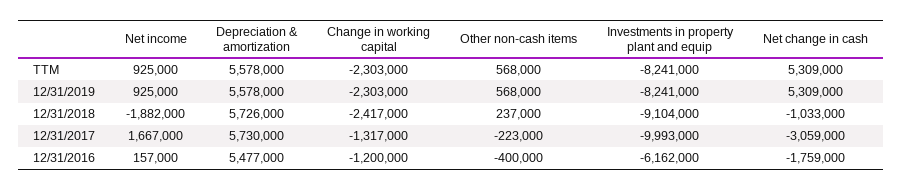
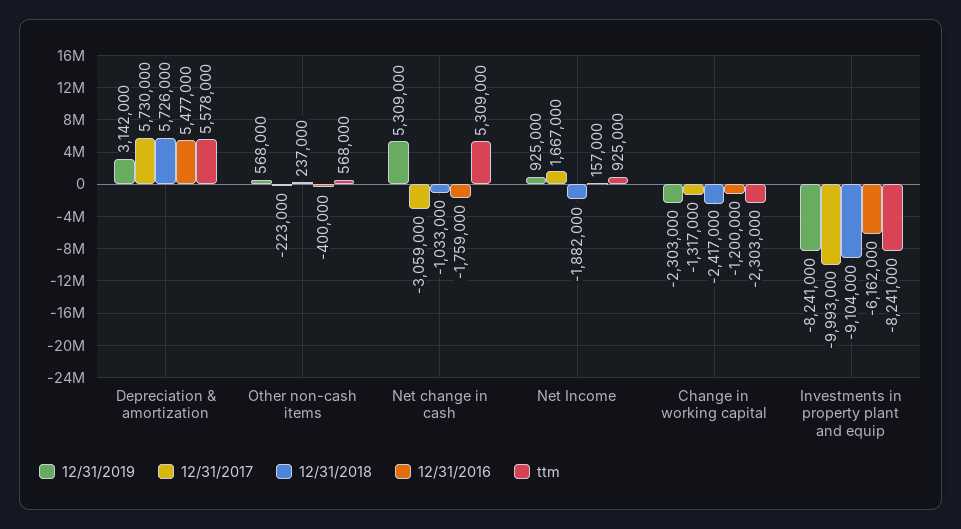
12/31/2019, Depreciation & amortization: 5578000 -> 3142000

